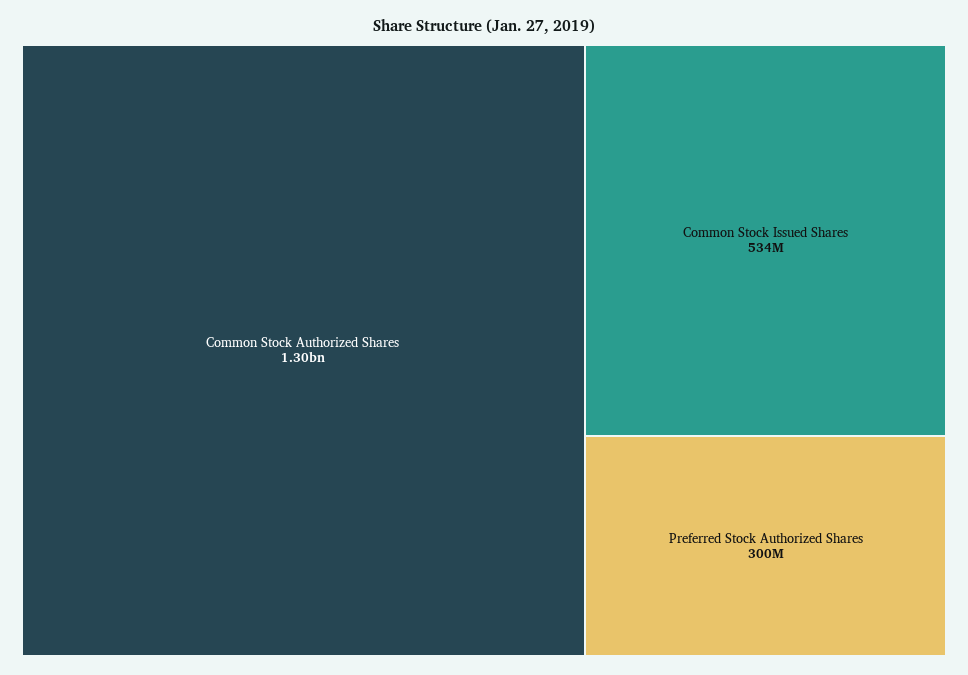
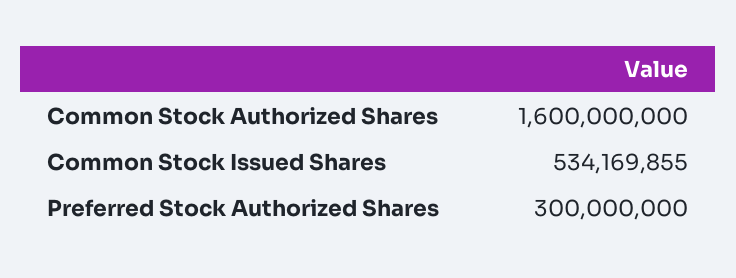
Common Stock Authorized Shares: 1300000000 -> 1600000000

